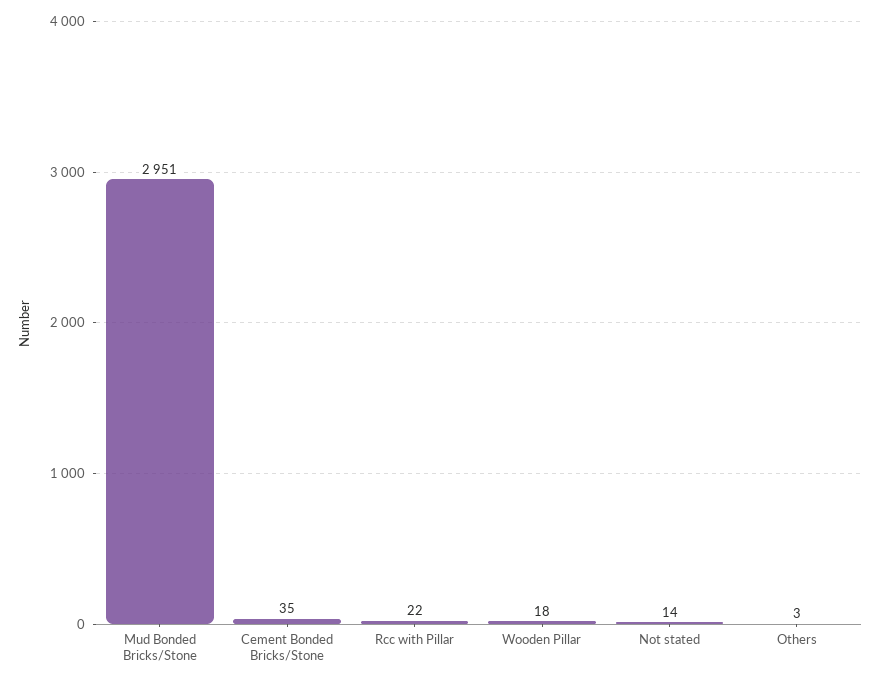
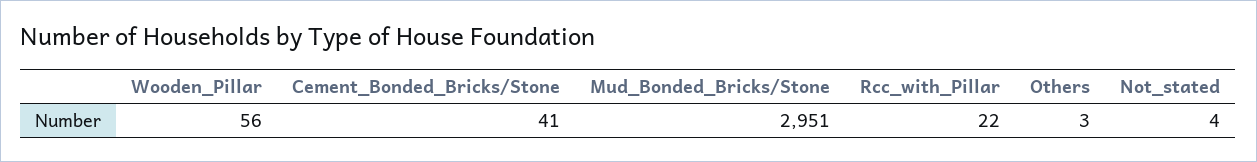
Cement Bonded Bricks/Stone: 35 -> 41
Wooden Pillar: 18 -> 56
Not stated: 14 -> 4

